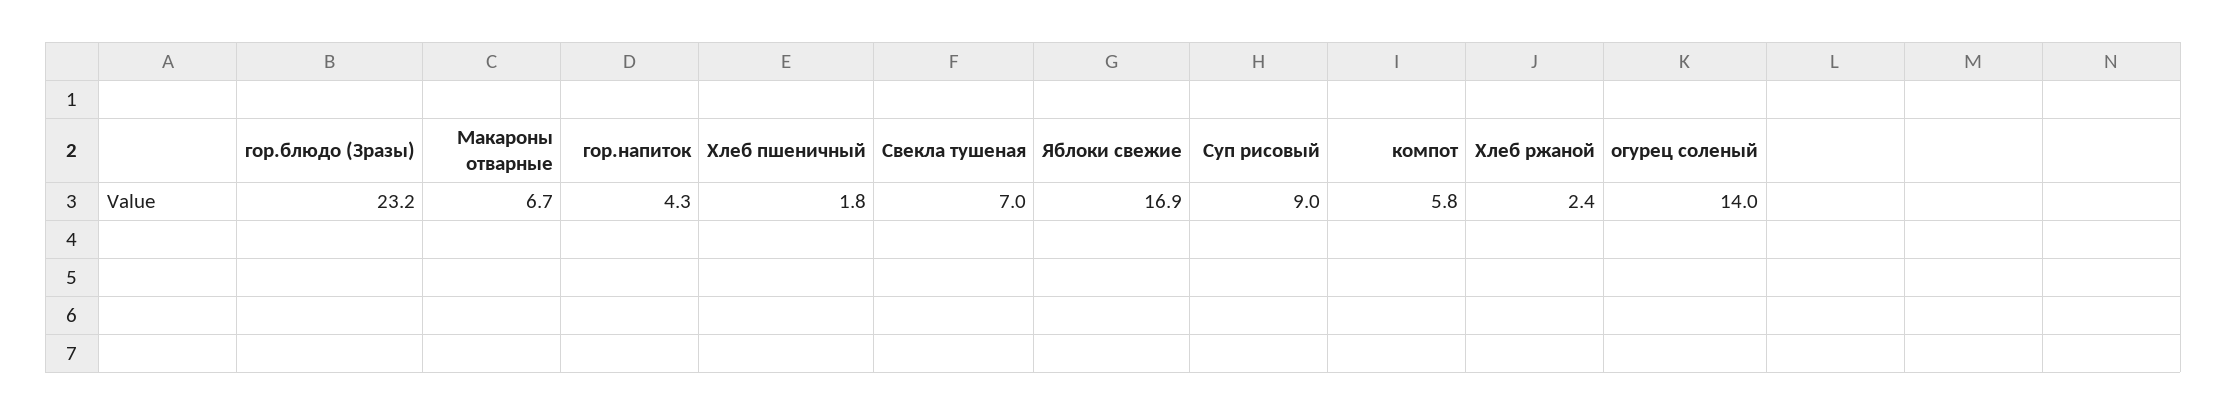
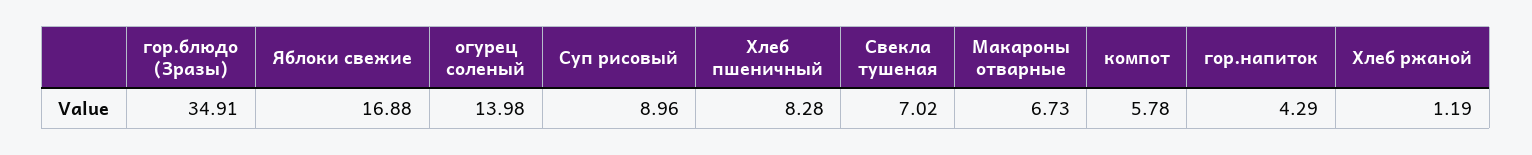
гор.блюдо (Зразы): 23.2 -> 34.91
Хлеб пшеничный: 1.8 -> 8.28
Хлеб ржаной: 2.4 -> 1.19

